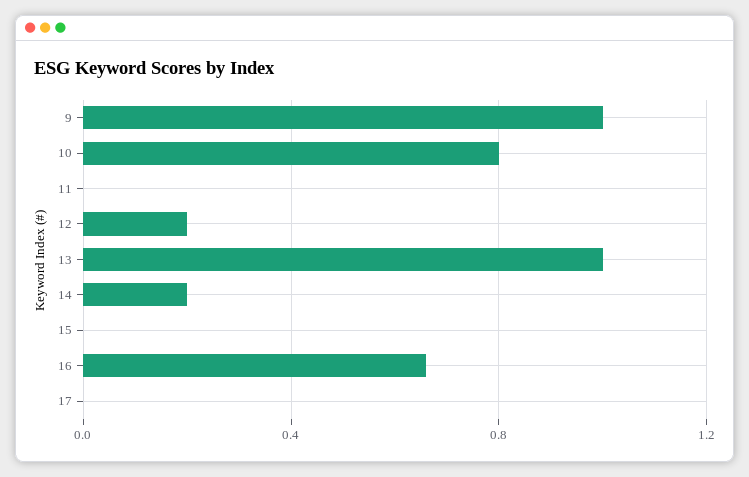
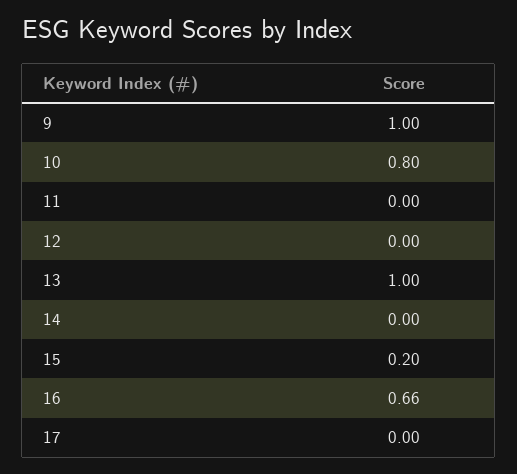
12: 0.2 -> 0
14: 0.2 -> 0
15: 0 -> 0.2

